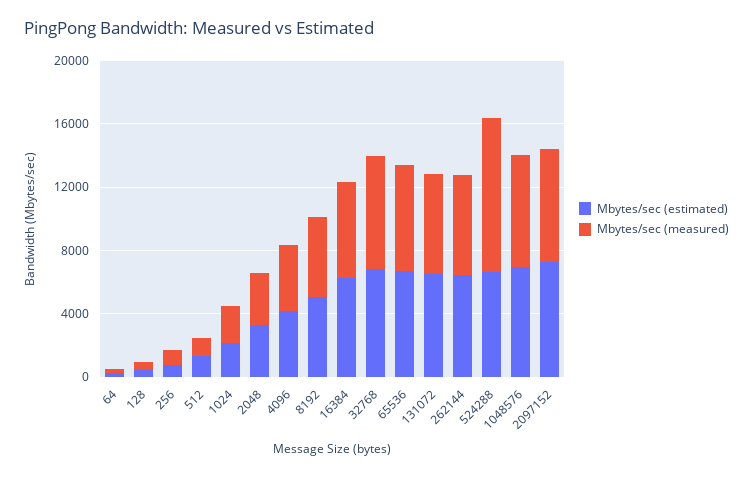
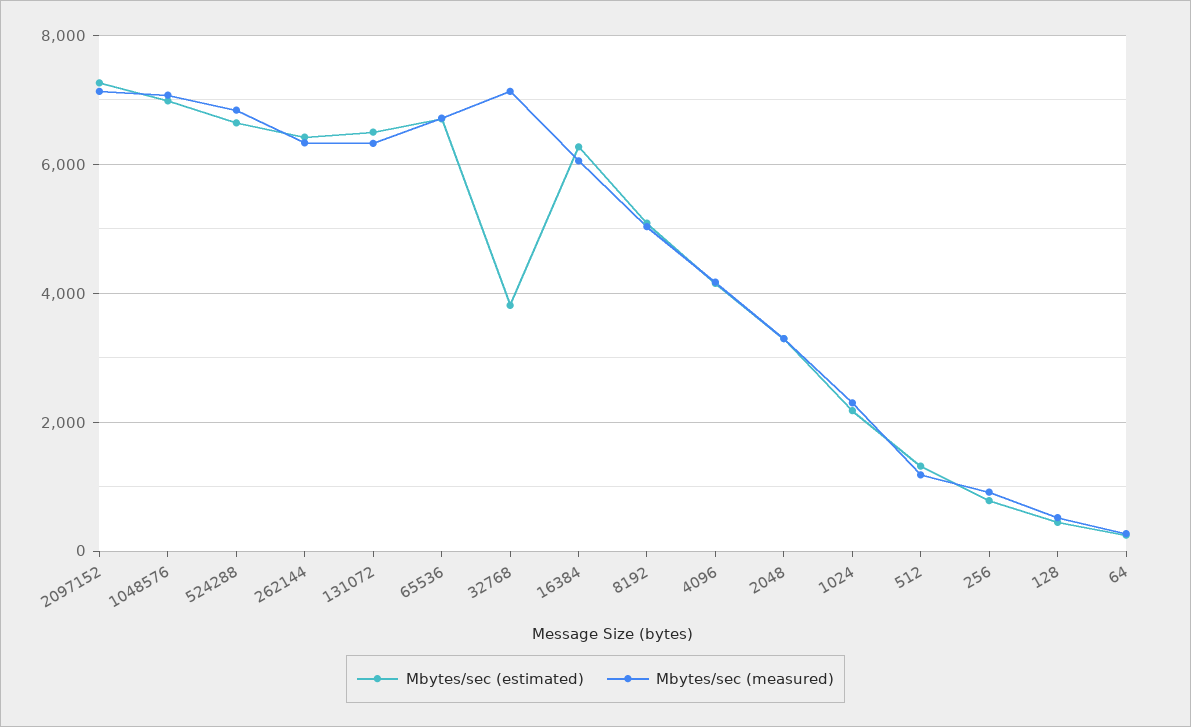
Mbytes/sec (estimated), 32768: 7000 -> 3800
Mbytes/sec (measured), 524288: 10000 -> 6800

